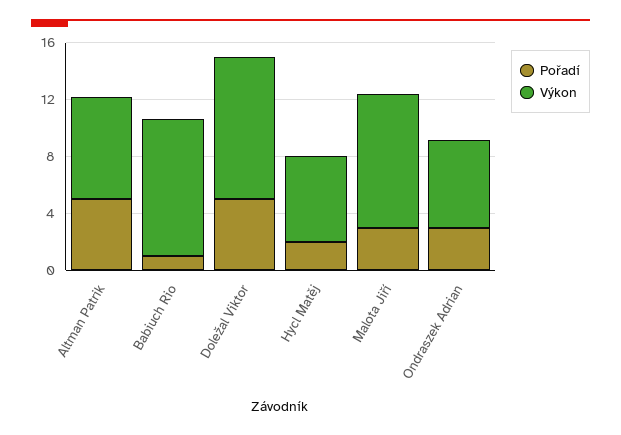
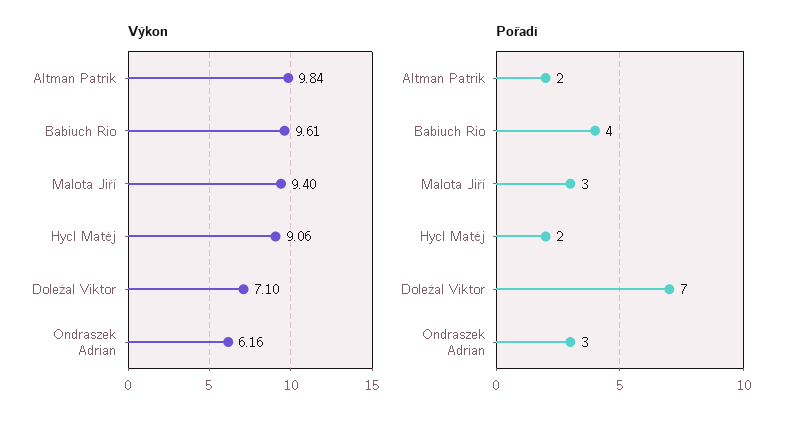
Pořadí, Altman Patrik: 5 -> 2
Výkon, Altman Patrik: 7 -> 9.84
Pořadí, Babiuch Rio: 1 -> 4
Pořadí, Doležal Viktor: 5 -> 7
Výkon, Doležal Viktor: 10 -> 7.1
Výkon, Hycl Matěj: 6 -> 9.06

